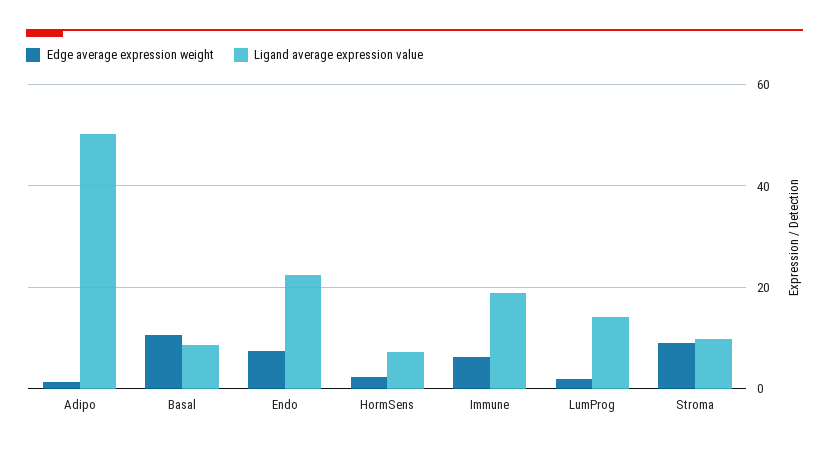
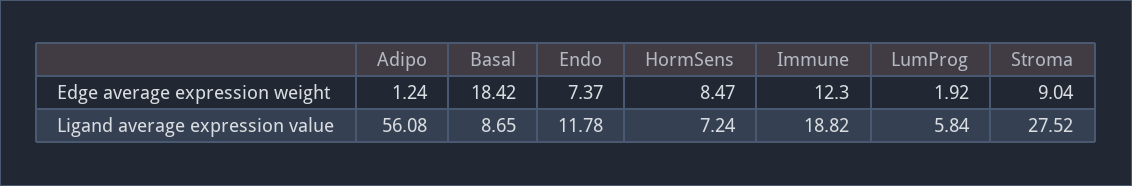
Ligand average expression value, Adipo: 50 -> 56.08
Edge average expression weight, Basal: 10 -> 18.42
Ligand average expression value, Endo: 22 -> 11.78
Edge average expression weight, HormSens: 2 -> 8.47
Edge average expression weight, Immune: 6 -> 12.3
Ligand average expression value, LumProg: 14 -> 5.84
Ligand average expression value, Stroma: 10 -> 27.52

